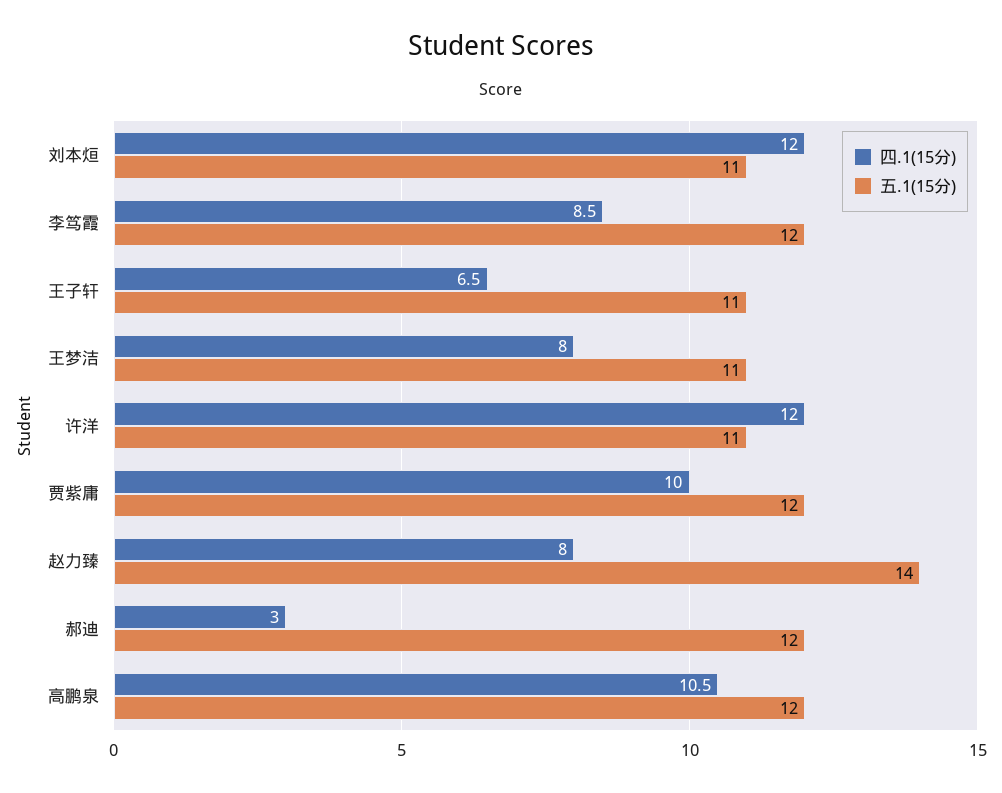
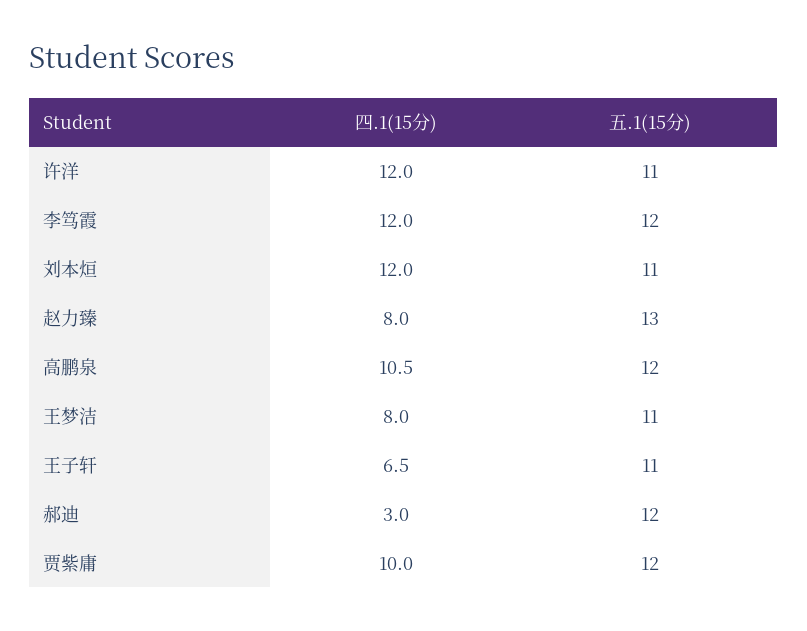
四.1(15分), 李笃霞: 8.5 -> 12
五.1(15分), 赵力臻: 14 -> 13

